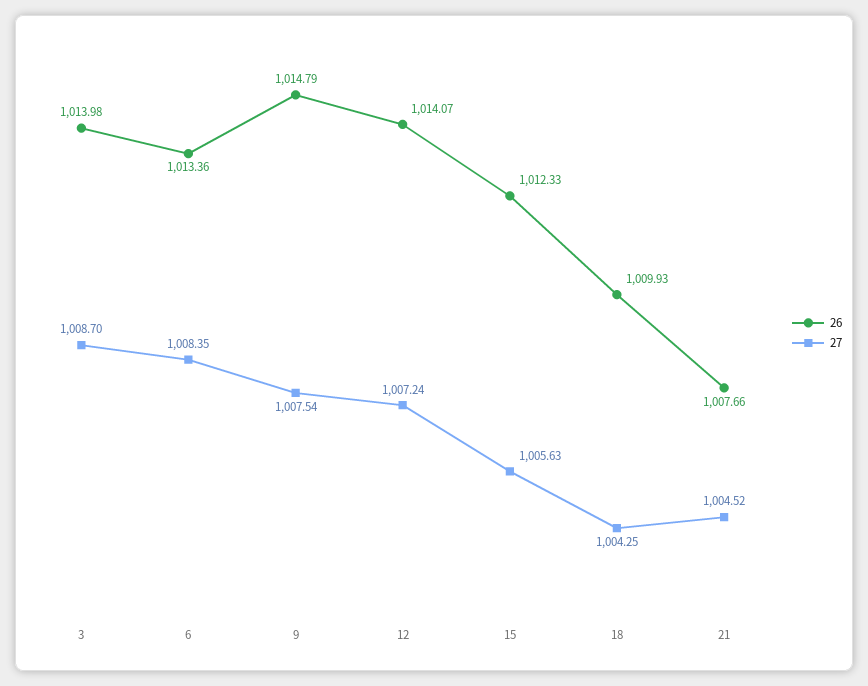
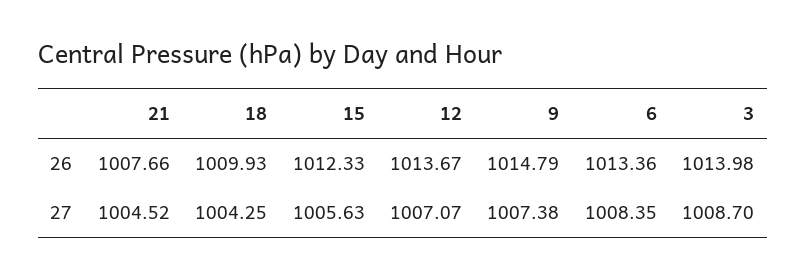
27, 9: 1007.54 -> 1007.38
26, 12: 1014.07 -> 1013.67
27, 12: 1007.24 -> 1007.07

